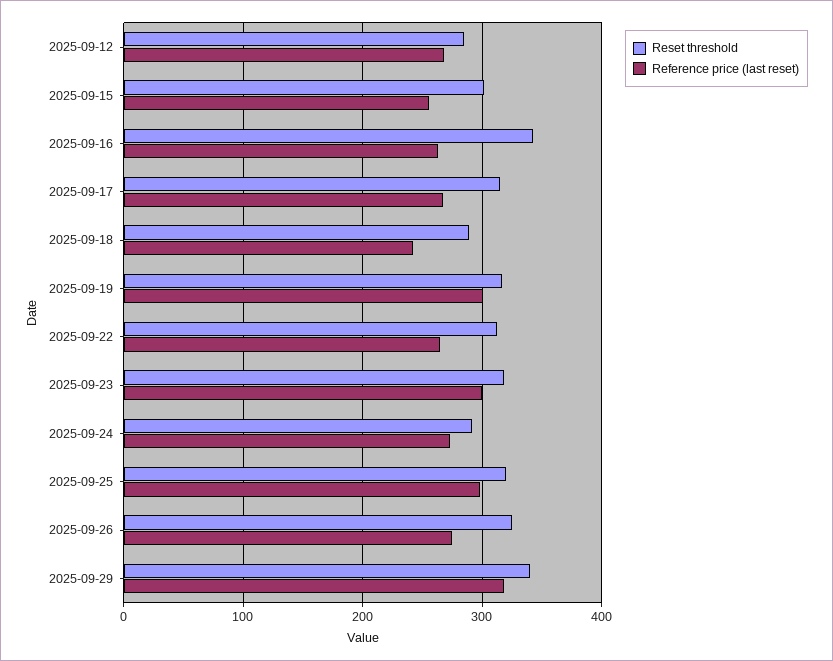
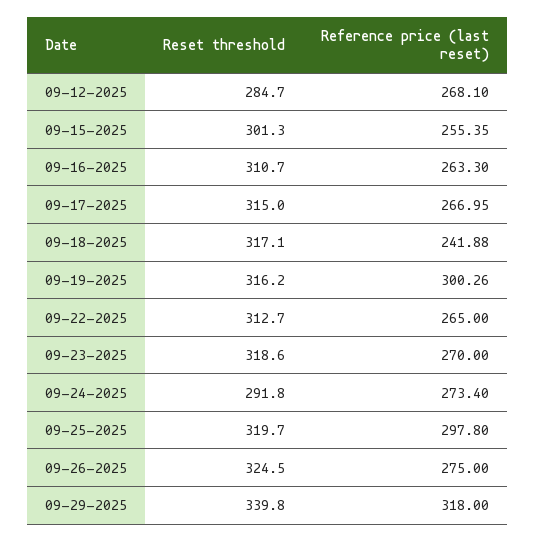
Reset threshold, 2025-09-16: 340 -> 310.7
Reset threshold, 2025-09-18: 290 -> 317.1
Reference price (last reset), 2025-09-23: 300 -> 270

